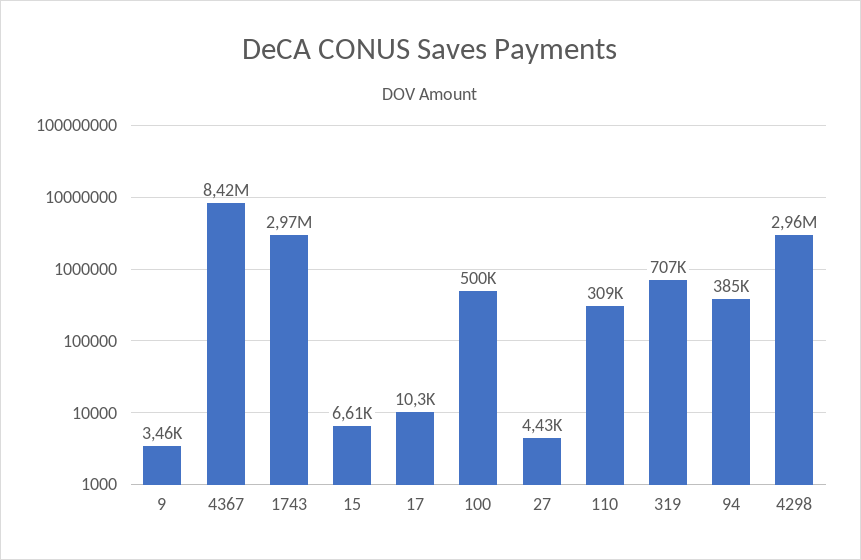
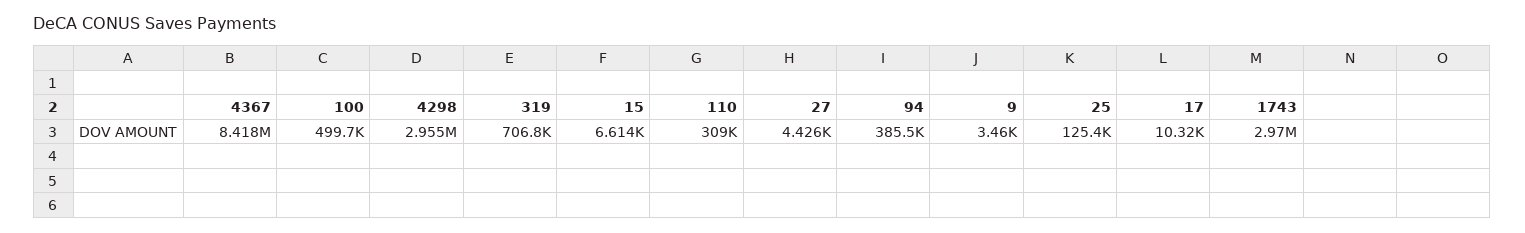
25: none -> 125400

